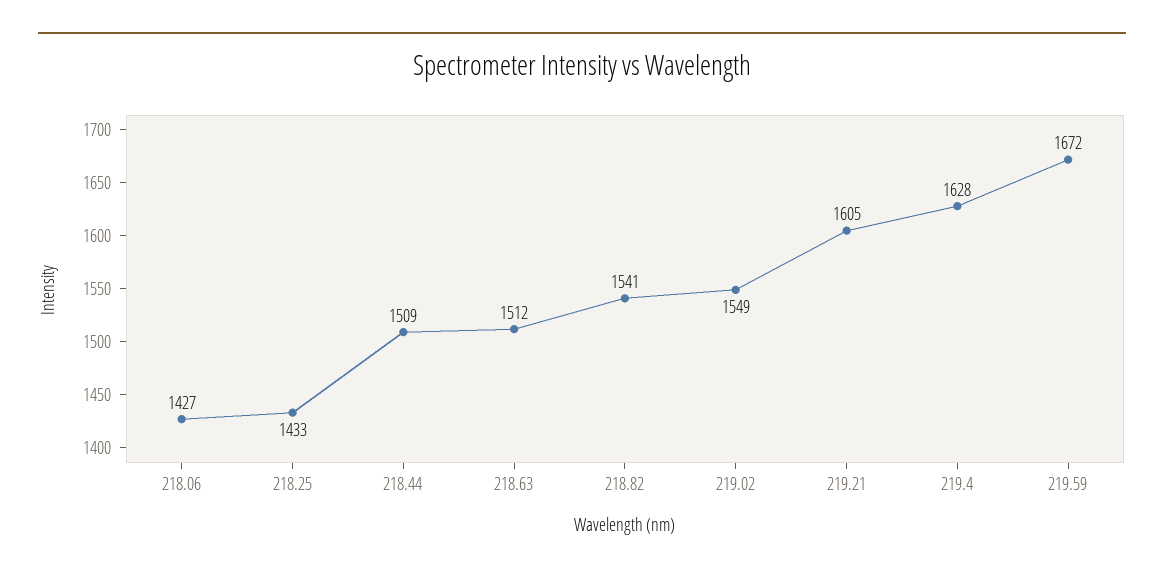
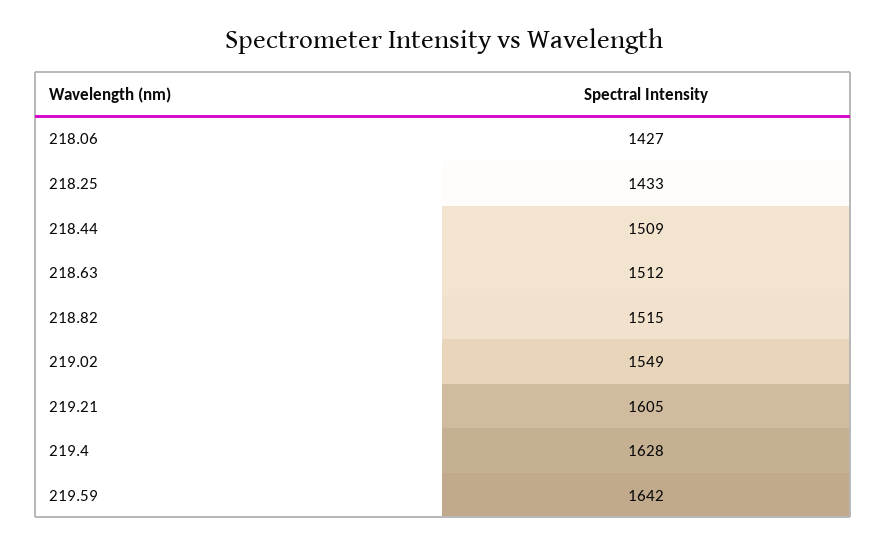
218.82: 1541 -> 1515
219.59: 1672 -> 1642

